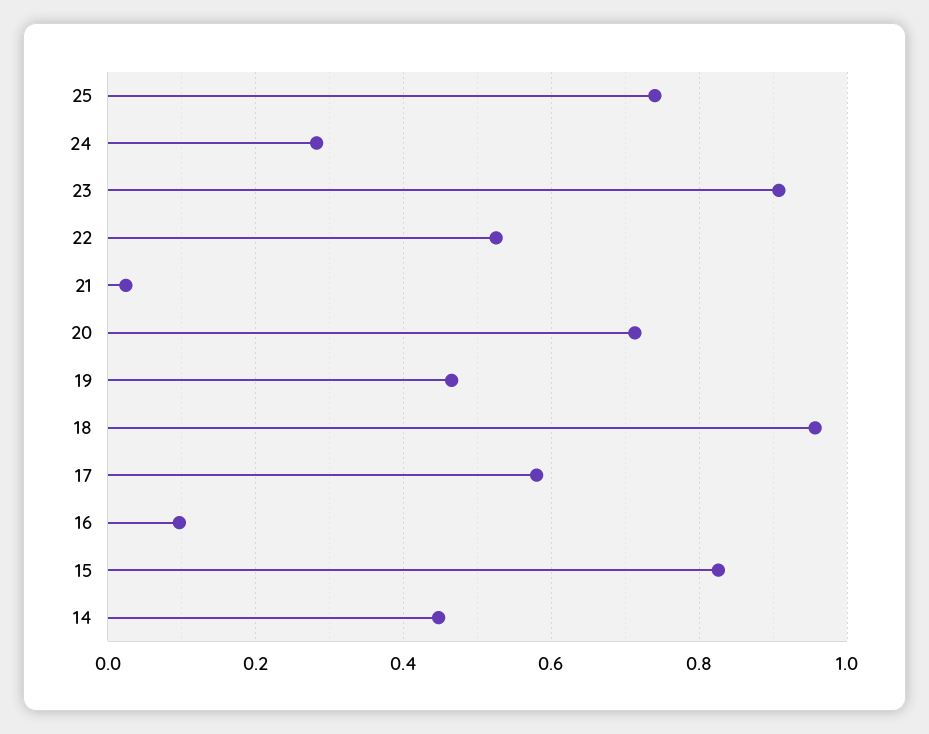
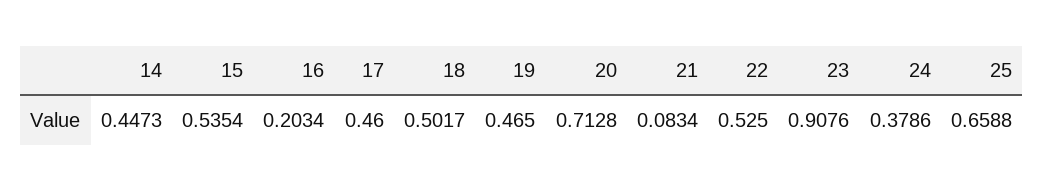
25: 0.74 -> 0.6588
24: 0.28 -> 0.3786
21: 0.02 -> 0.0834
18: 0.96 -> 0.5017
17: 0.58 -> 0.46
16: 0.1 -> 0.2034
15: 0.82 -> 0.5354

